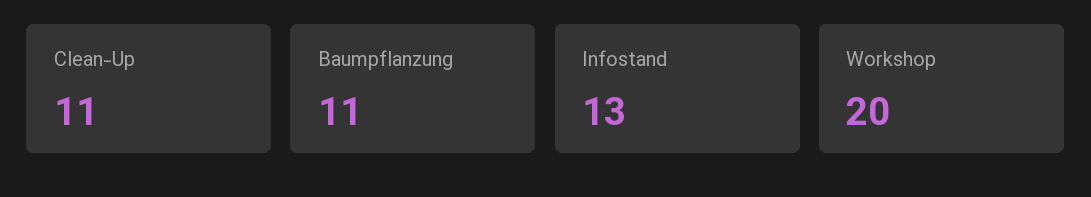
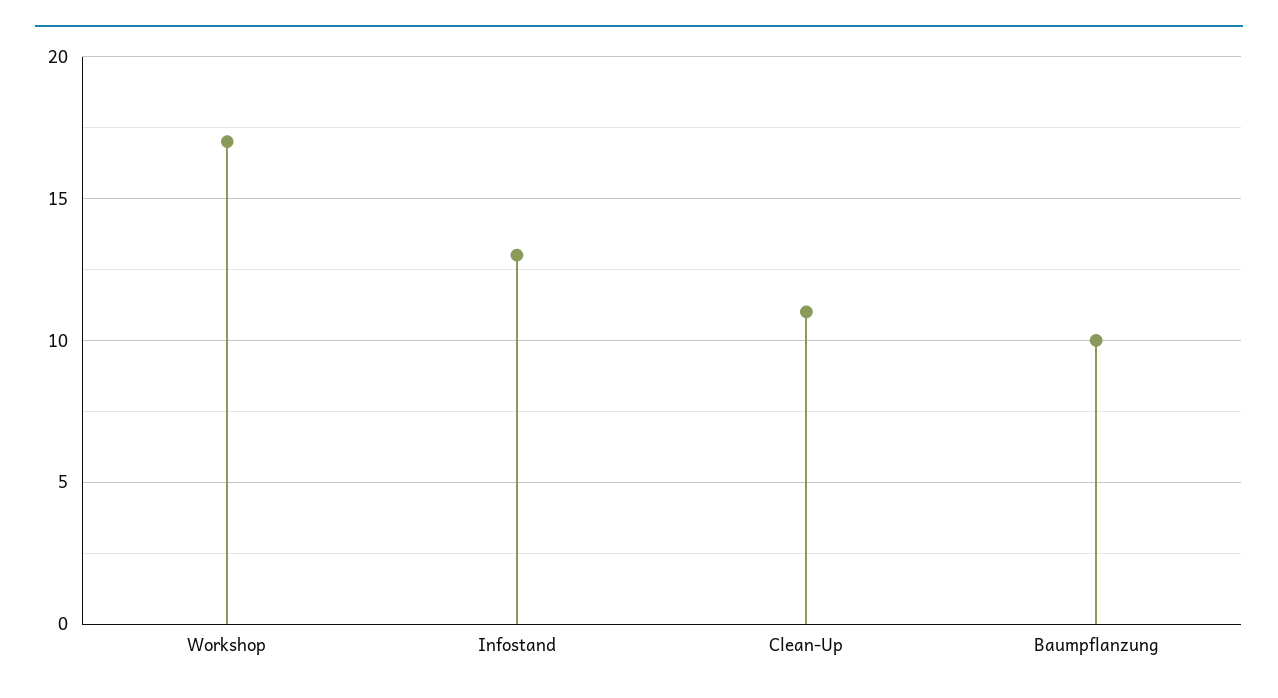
Baumpflanzung: 11 -> 10
Workshop: 20 -> 17

